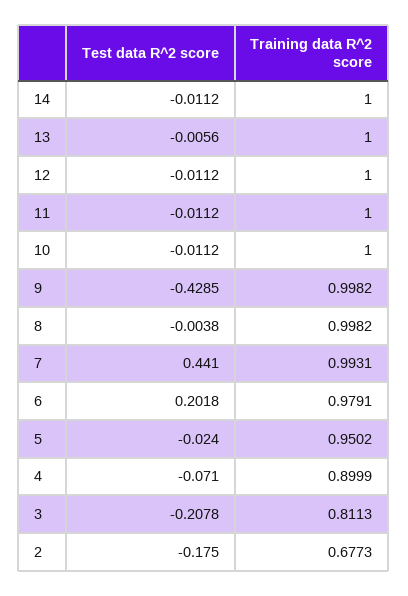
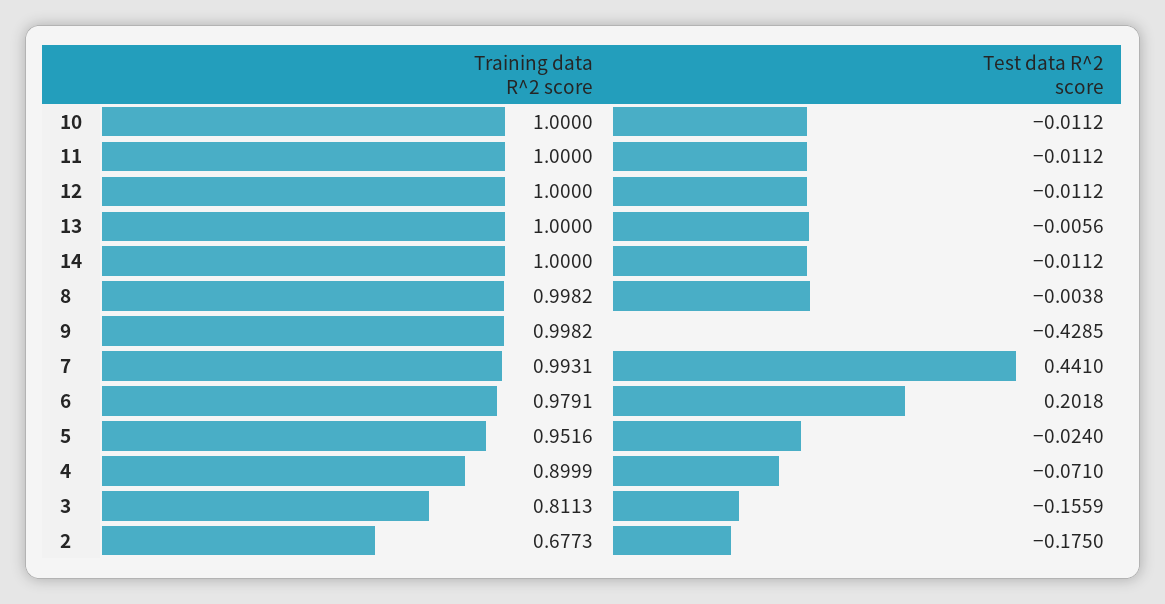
Training data R^2 score, 5: 0.9502 -> 0.9516
Test data R^2 score, 3: -0.2078 -> -0.1559

